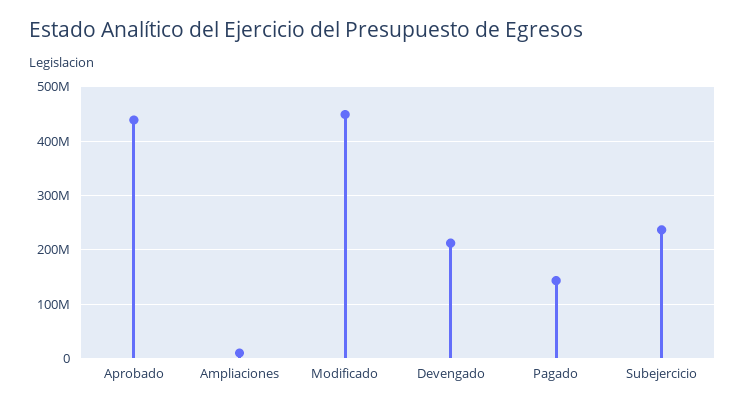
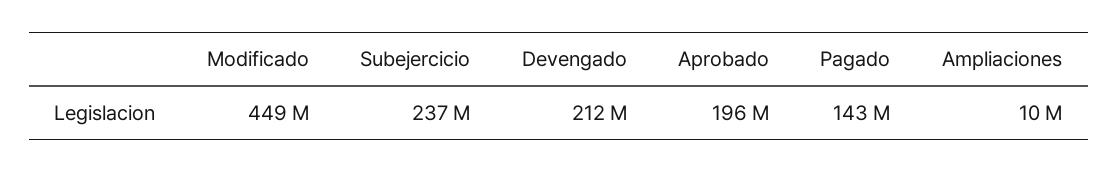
Aprobado: 440000000 -> 196000000

